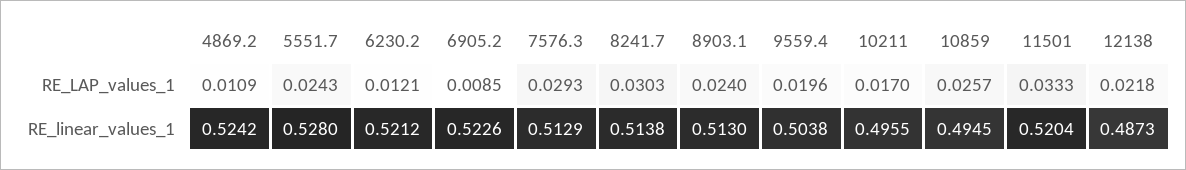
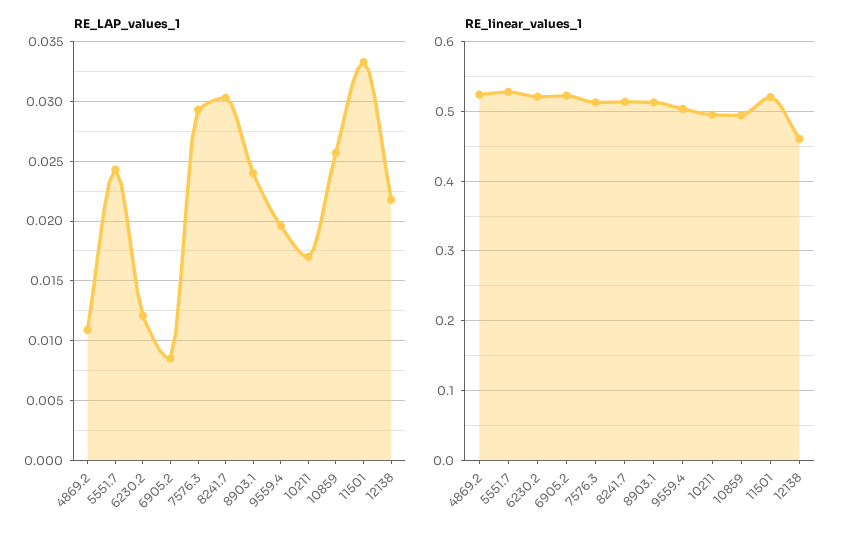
RE_linear_values_1, 12138: 0.4873 -> 0.46

